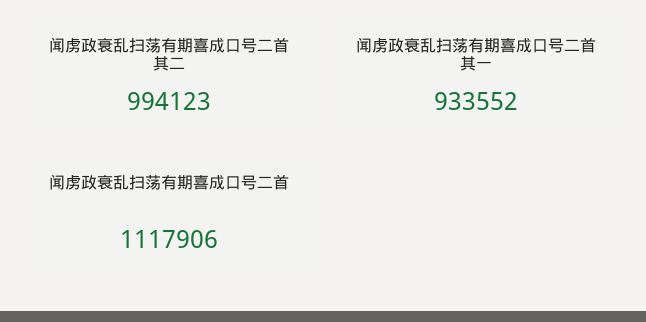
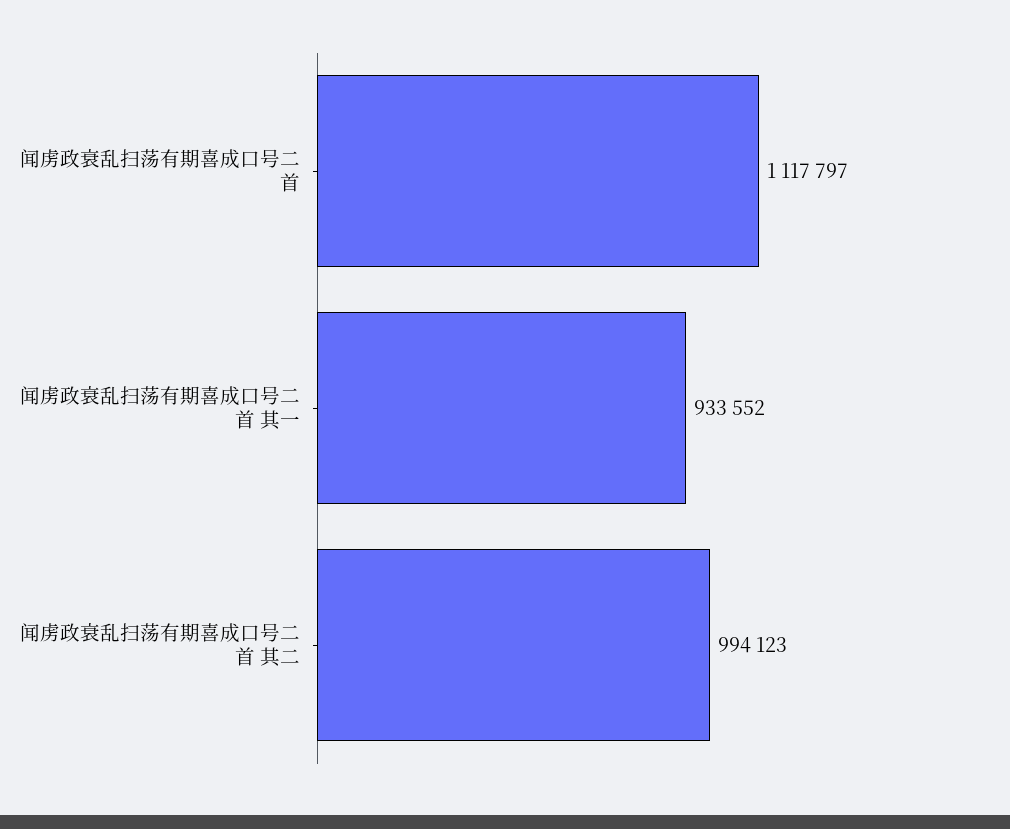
闻虏政衰乱扫荡有期喜成口号二首: 1117906 -> 1117797

